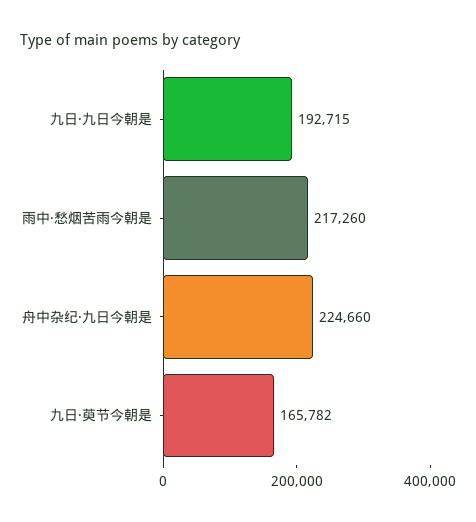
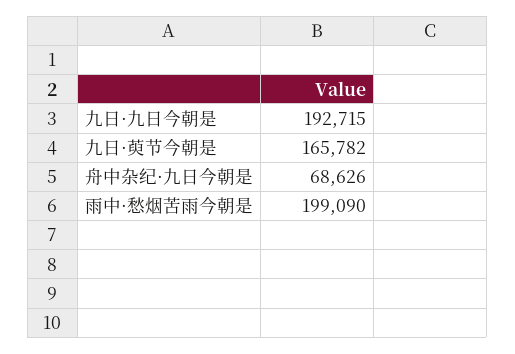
雨中·愁烟苦雨今朝是: 217260 -> 199090
舟中杂纪·九日今朝是: 224660 -> 68626

